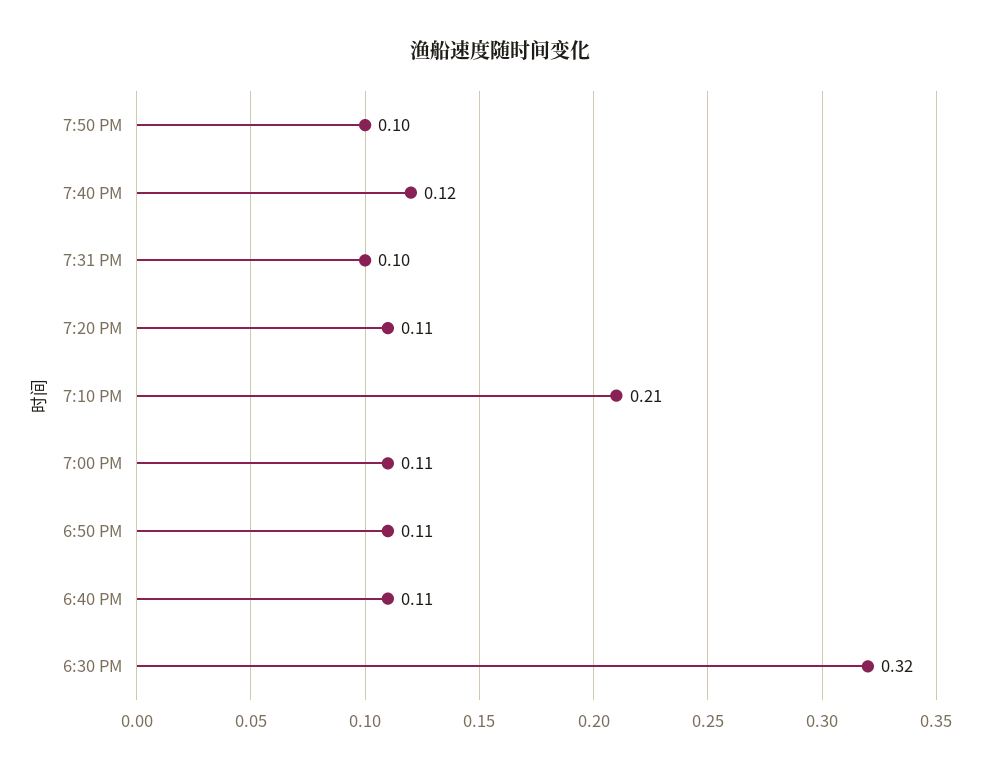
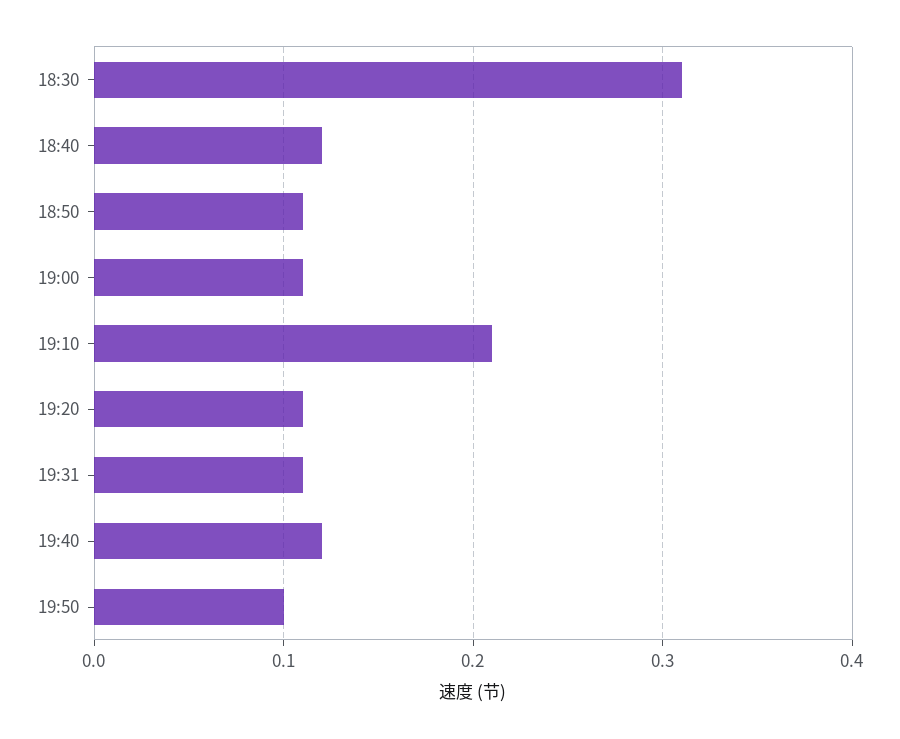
7:31 PM: 0.1 -> 0.11
6:40 PM: 0.11 -> 0.12
6:30 PM: 0.32 -> 0.31

